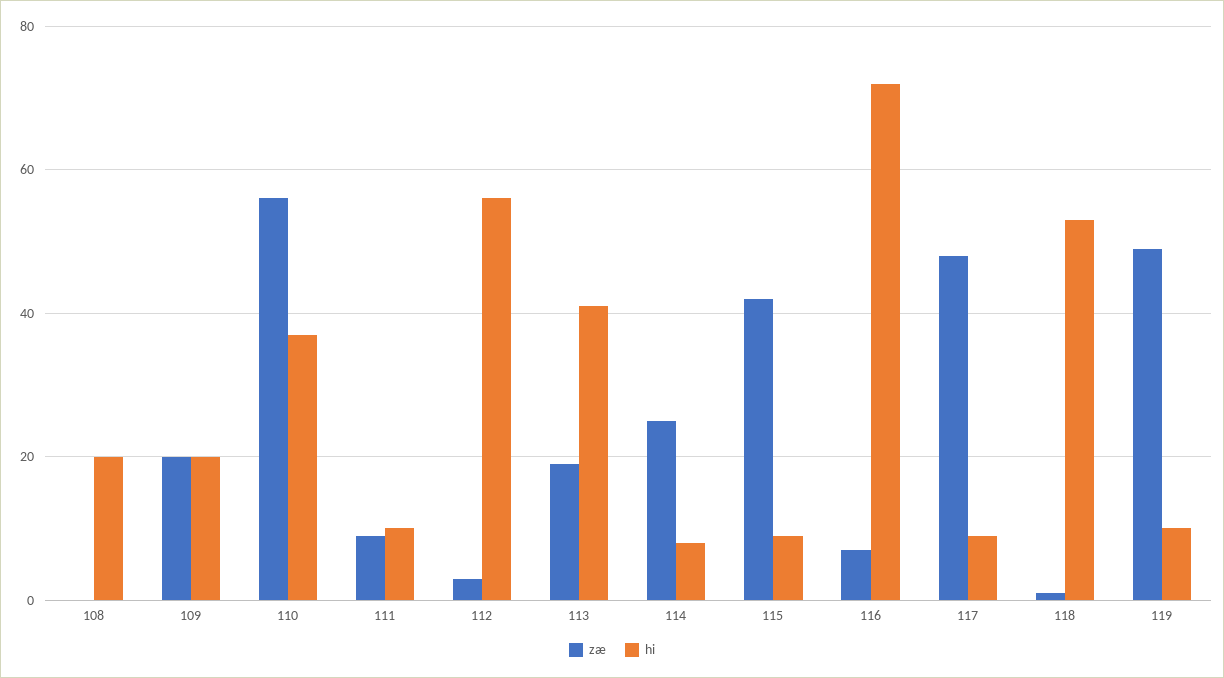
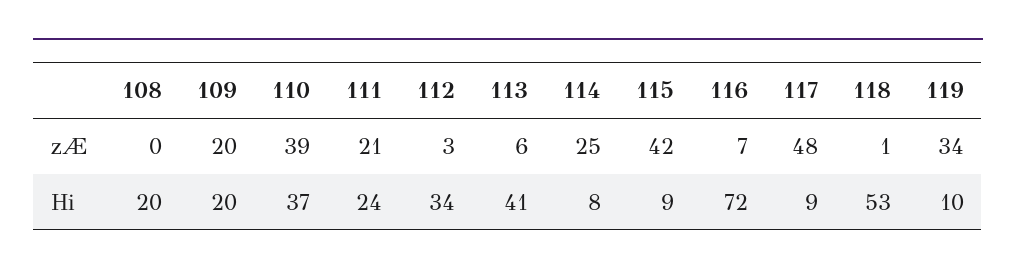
zæ, 110: 55 -> 39
zæ, 111: 10 -> 21
hi, 111: 10 -> 24
hi, 112: 55 -> 34
zæ, 113: 20 -> 6
zæ, 119: 50 -> 34

